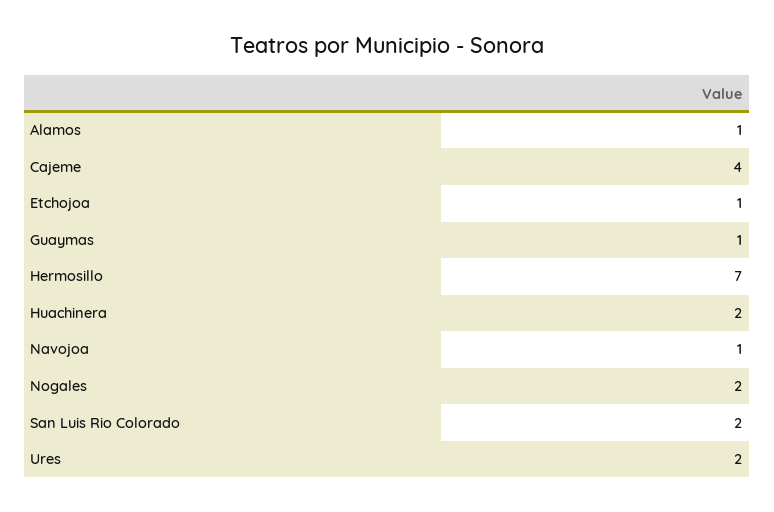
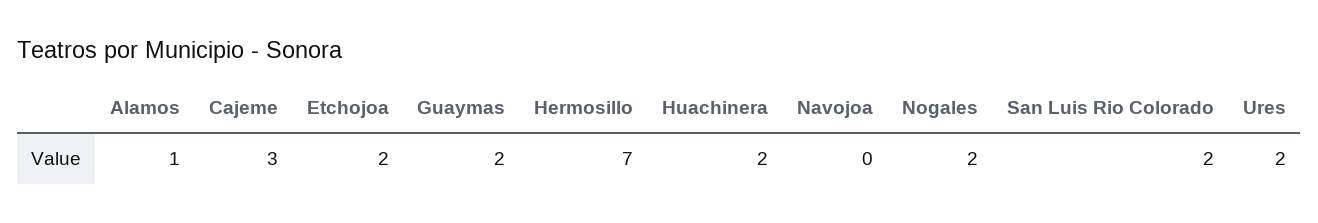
Cajeme: 4 -> 3
Etchojoa: 1 -> 2
Guaymas: 1 -> 2
Navojoa: 1 -> 0

